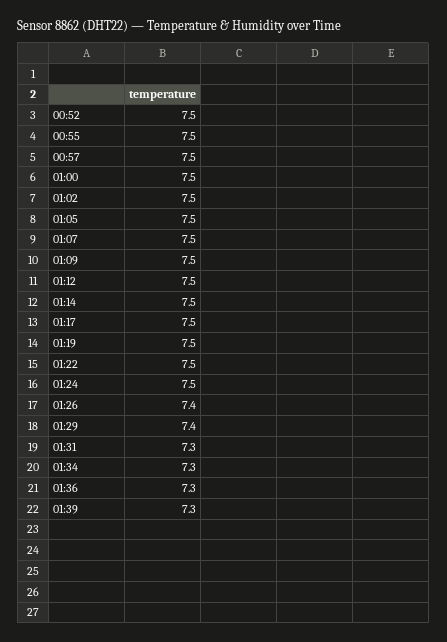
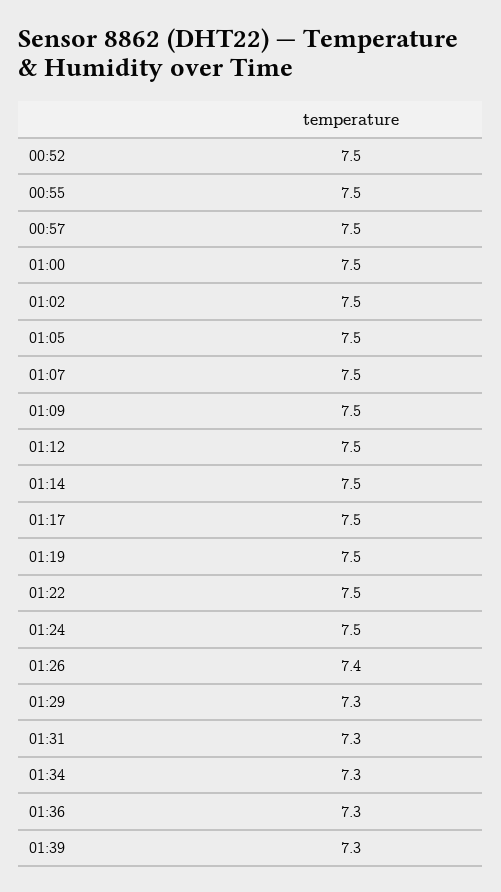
01:29: 7.4 -> 7.3

